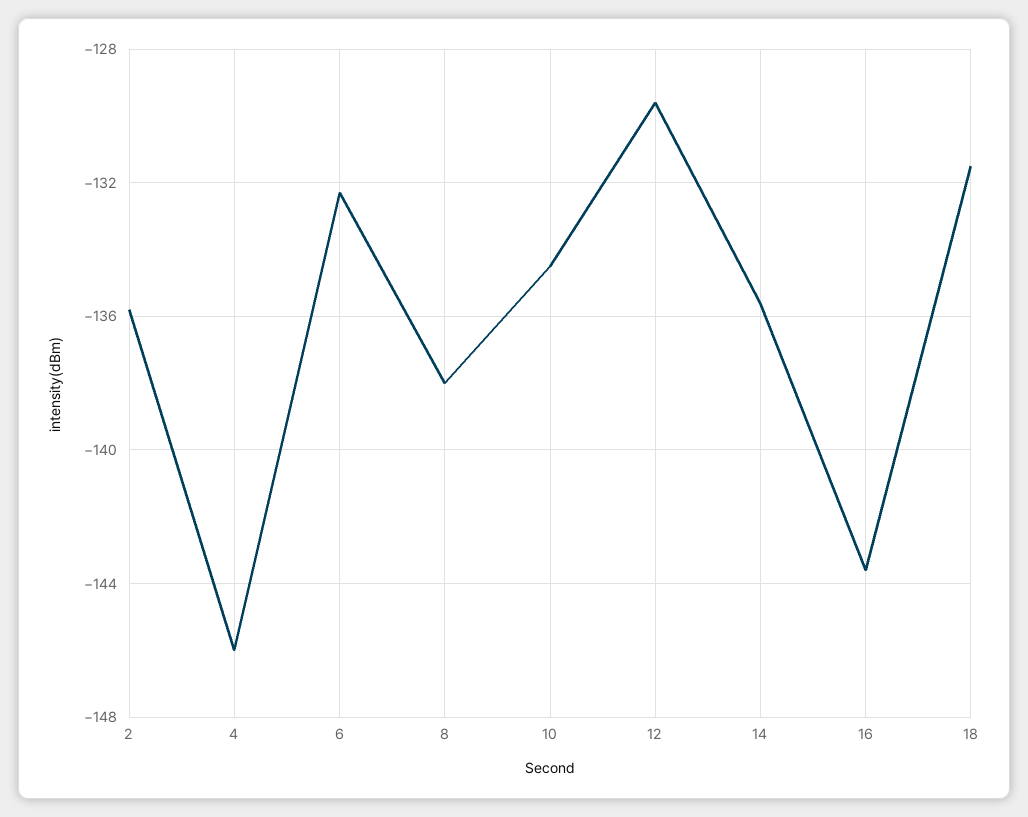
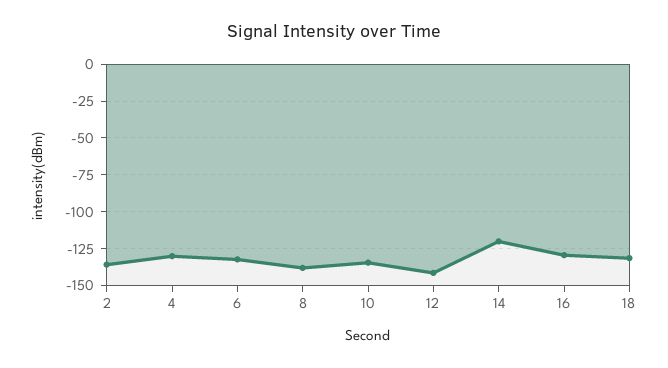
4: -146 -> -130
12: -129.5 -> -140
14: -135.5 -> -120
16: -143.5 -> -130

